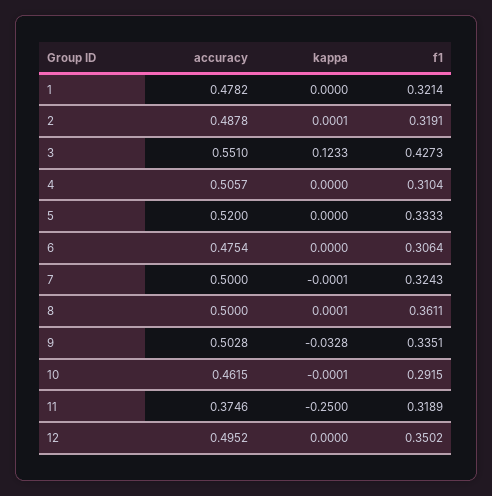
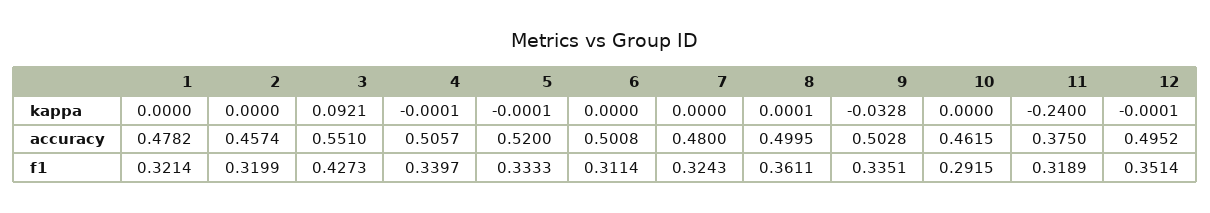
accuracy, 2: 0.4878 -> 0.4574
kappa, 2: 0.0001 -> 0
f1, 2: 0.3191 -> 0.3199
kappa, 3: 0.1233 -> 0.0921
kappa, 4: 0 -> -0.0001
f1, 4: 0.3104 -> 0.3397
kappa, 5: 0 -> -0.0001
accuracy, 6: 0.4754 -> 0.5008
f1, 6: 0.3064 -> 0.3114
accuracy, 7: 0.5 -> 0.48
kappa, 7: -0.0001 -> 0
accuracy, 8: 0.5 -> 0.4995
kappa, 10: -0.0001 -> 0
accuracy, 11: 0.3746 -> 0.375
kappa, 11: -0.25 -> -0.24
kappa, 12: 0 -> -0.0001
f1, 12: 0.3502 -> 0.3514

